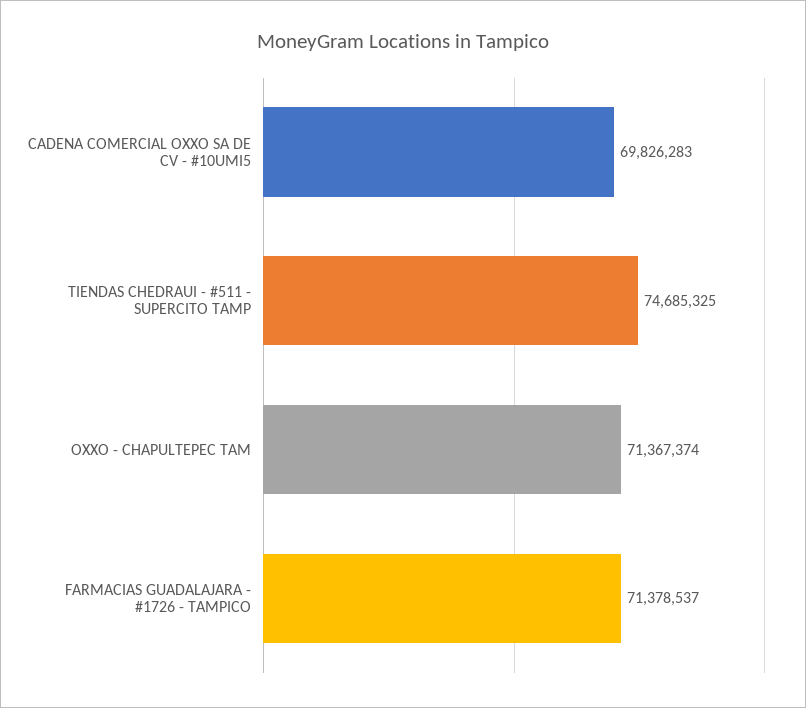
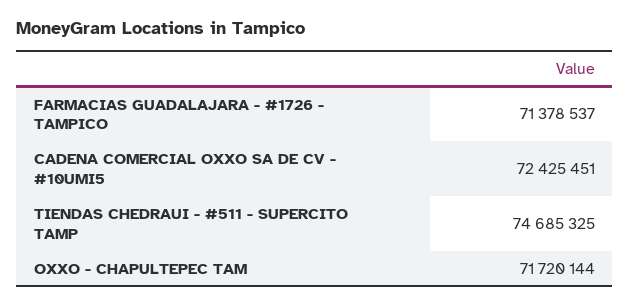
CADENA COMERCIAL OXXO SA DE CV - #10UMI5: 69826283 -> 72425451
OXXO - CHAPULTEPEC TAM: 71367374 -> 71720144

